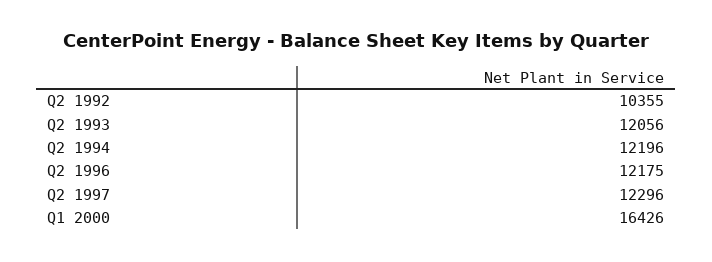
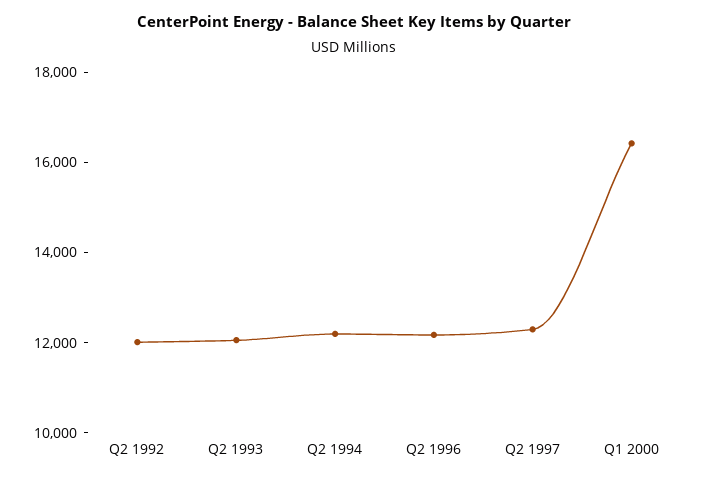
Q2 1992: 10355 -> 12000

